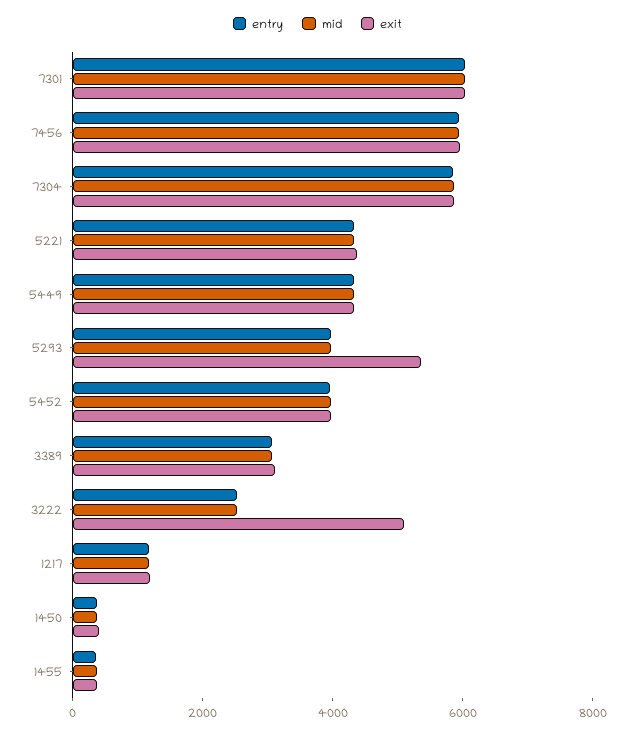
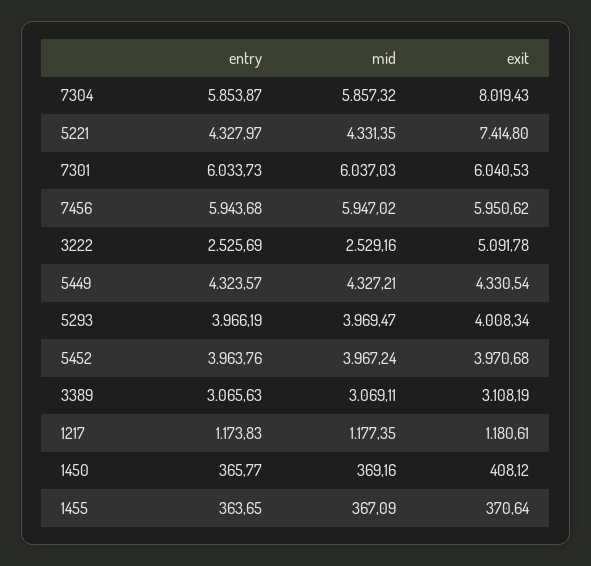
exit, 7304: 6000 -> 8019.43
exit, 5221: 4500 -> 7414.8
exit, 5293: 5500 -> 4008.34

